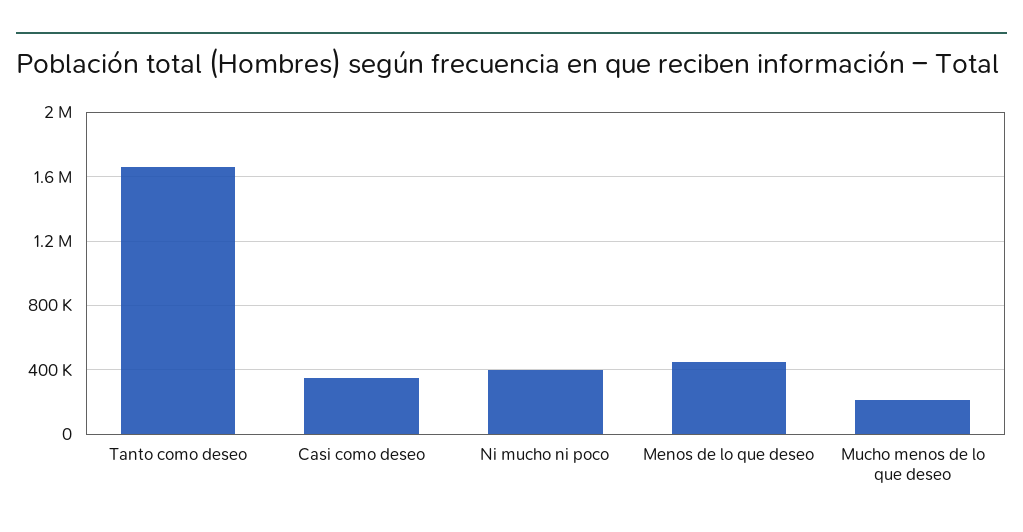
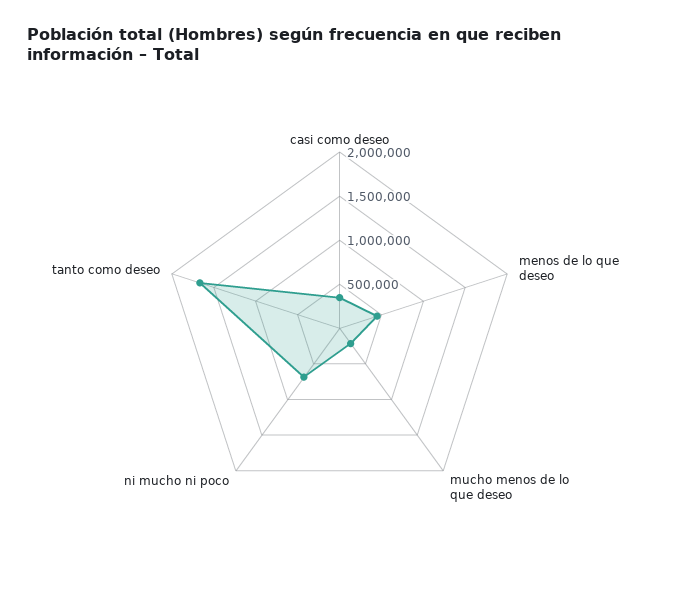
Ni mucho ni poco: 400000 -> 700000

